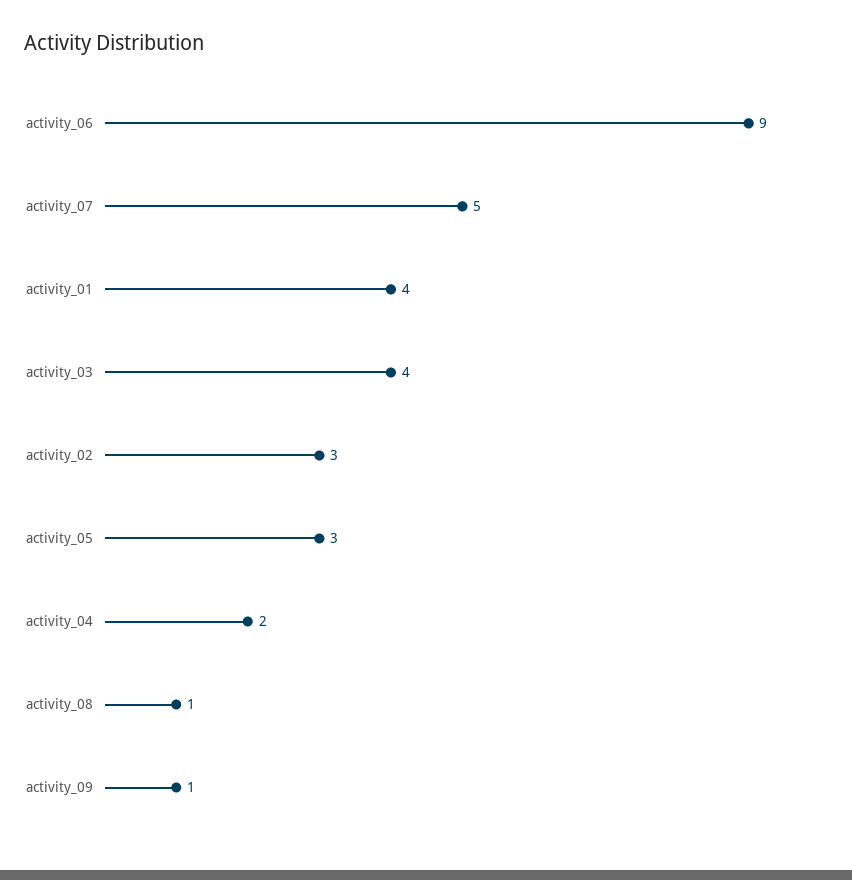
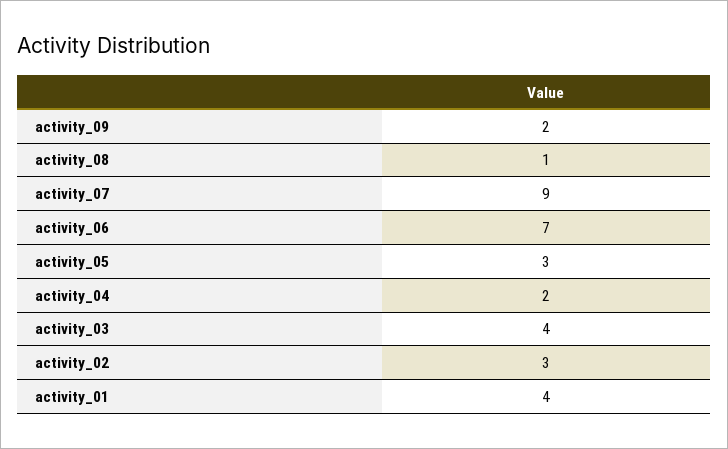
activity_06: 9 -> 7
activity_07: 5 -> 9
activity_09: 1 -> 2

